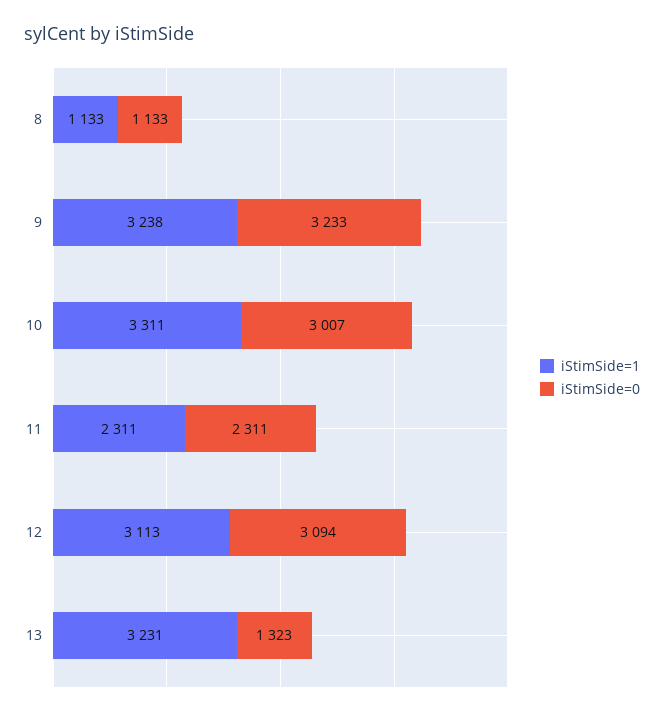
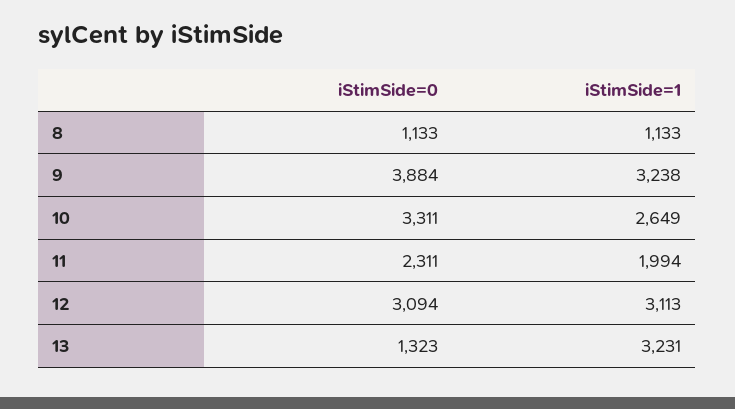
iStimSide=0, 9: 3233 -> 3884
iStimSide=1, 10: 3311 -> 2649
iStimSide=0, 10: 3007 -> 3311
iStimSide=1, 11: 2311 -> 1994

